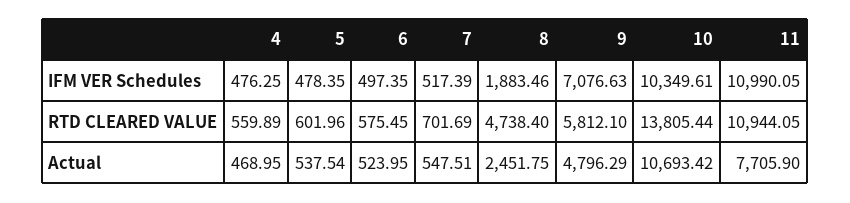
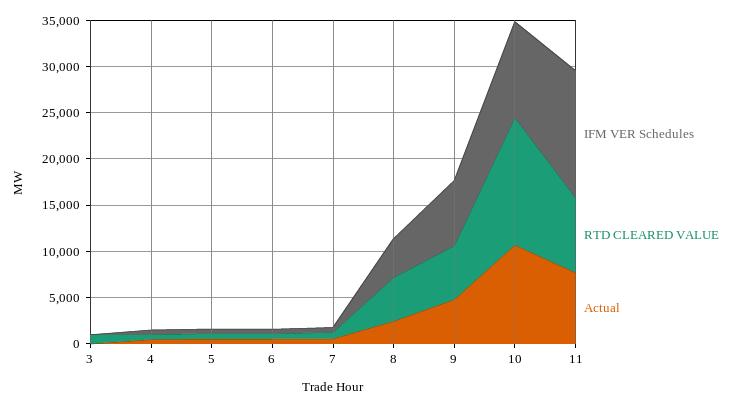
IFM VER Schedules, 8: 1883.46 -> 4000
IFM VER Schedules, 11: 10990.05 -> 14000
RTD CLEARED VALUE, 11: 10944.05 -> 8000
IFM VER Schedules, 3: none -> 0
RTD CLEARED VALUE, 3: none -> 1000
Actual, 3: none -> 0

